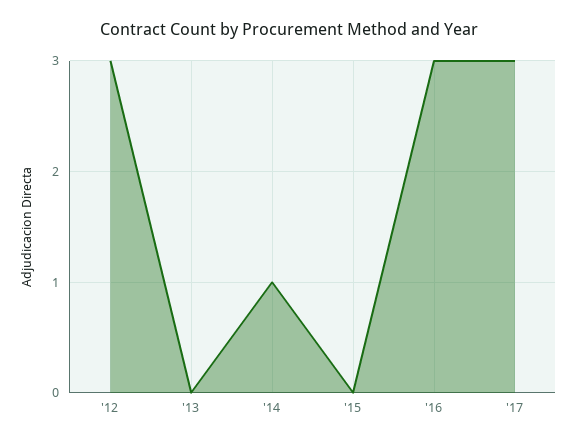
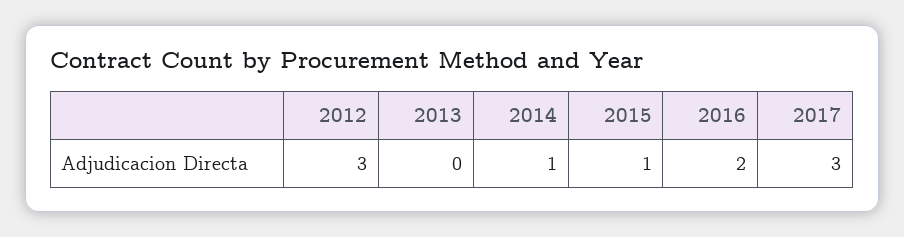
'15: 0 -> 1
'16: 3 -> 2

